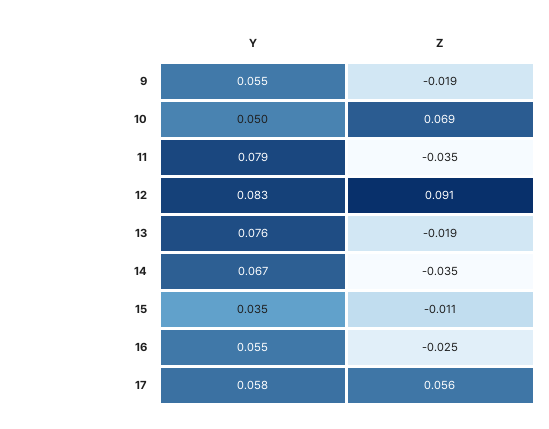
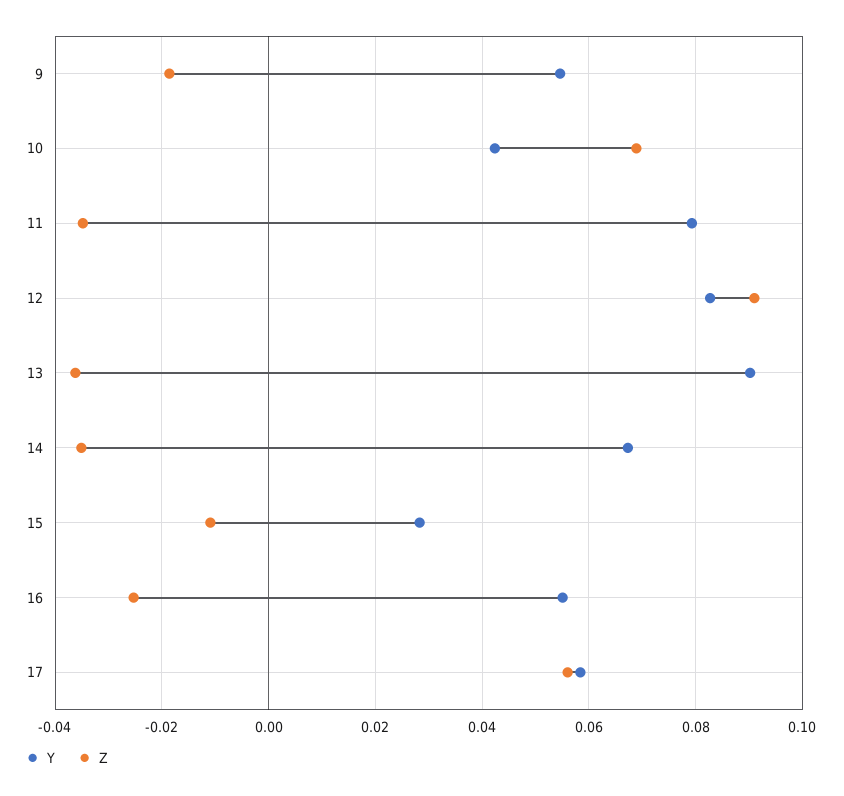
Y, 10: 0.05 -> 0.042
Y, 13: 0.076 -> 0.09
Z, 13: -0.019 -> -0.036
Y, 15: 0.035 -> 0.028

